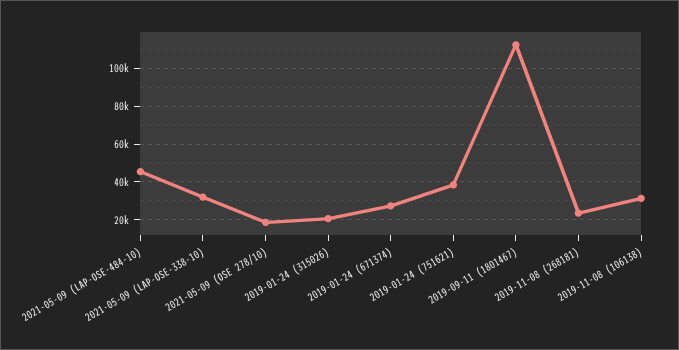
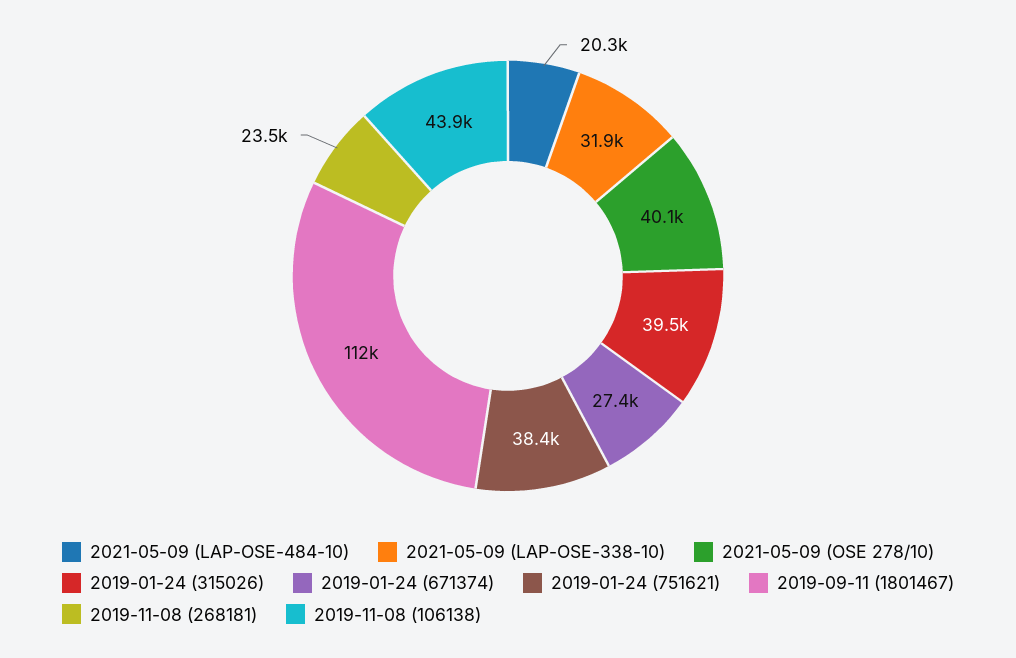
2021-05-09 (LAP-OSE-484-10): 45000 -> 20300
2021-05-09 (OSE 278/10): 20000 -> 40100
2019-01-24 (315026): 20000 -> 39500
2019-11-08 (106138): 30000 -> 43900

